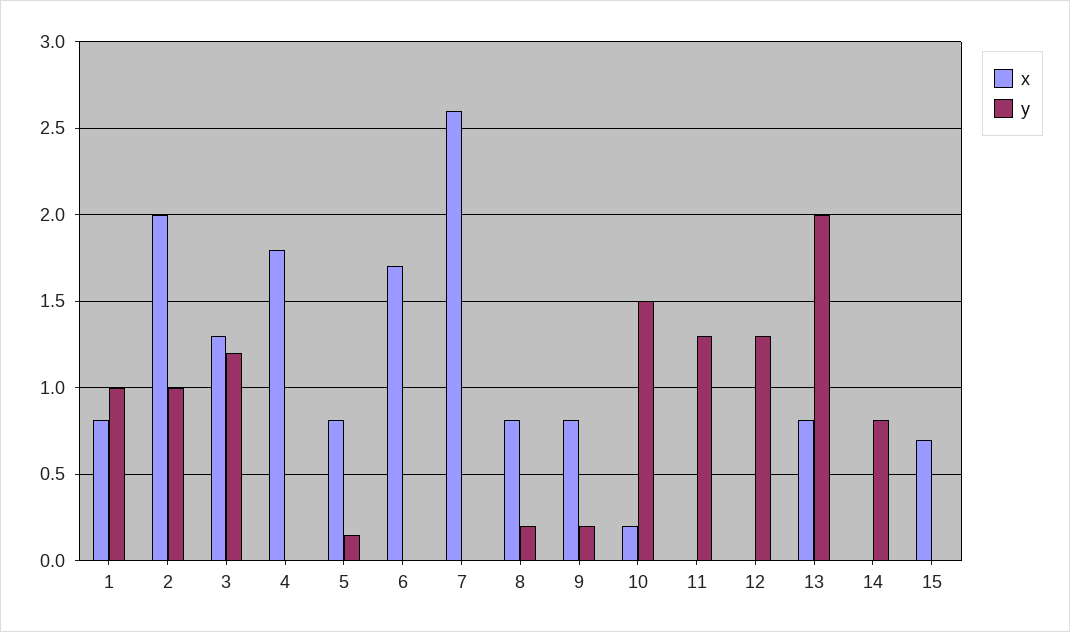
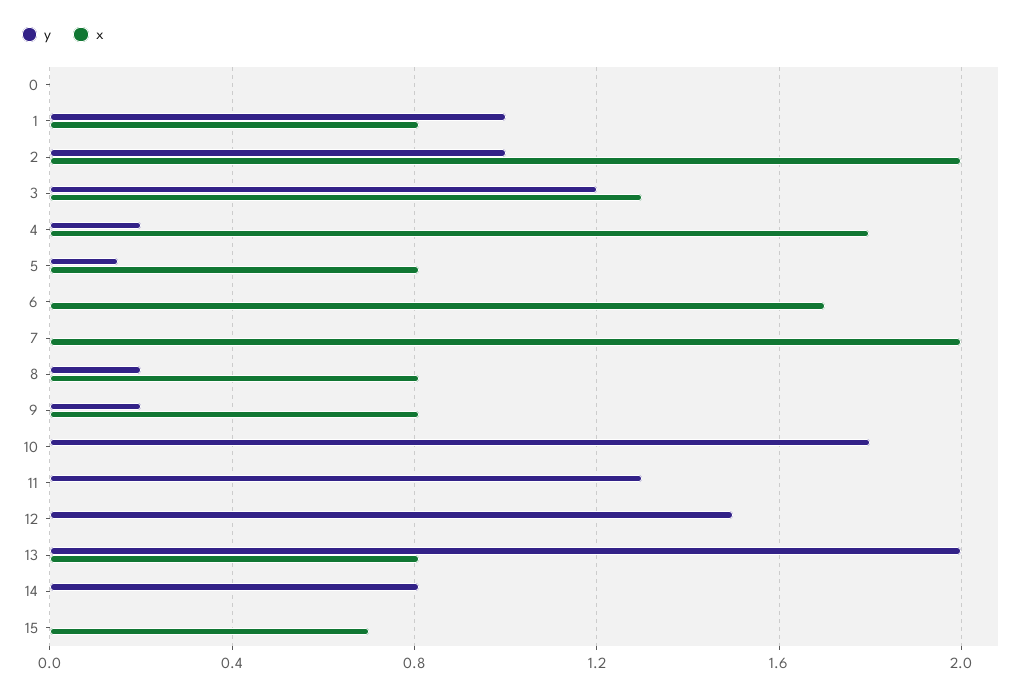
y, 4: 0 -> 0.2
x, 7: 2.6 -> 2
x, 10: 0.2 -> 0
y, 10: 1.5 -> 1.8
y, 12: 1.3 -> 1.5
y, 0: none -> 0
x, 0: none -> 0

